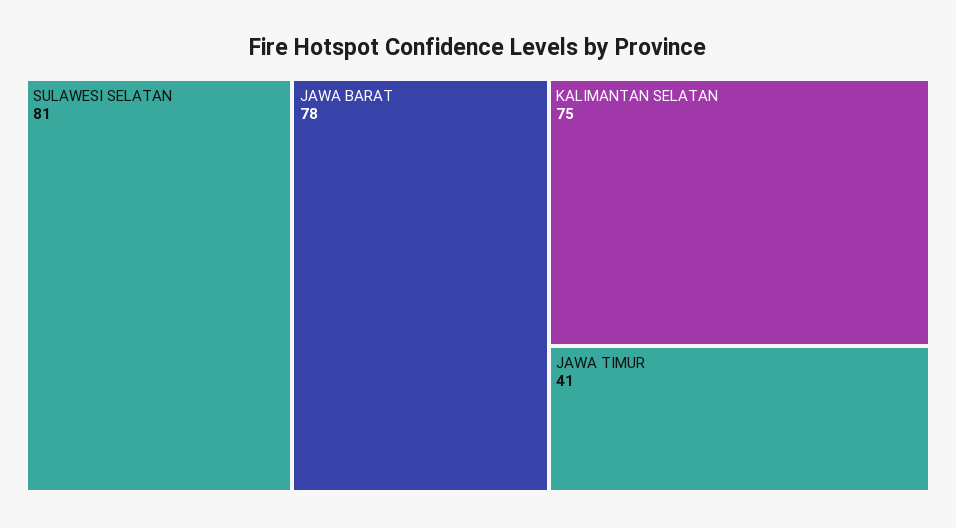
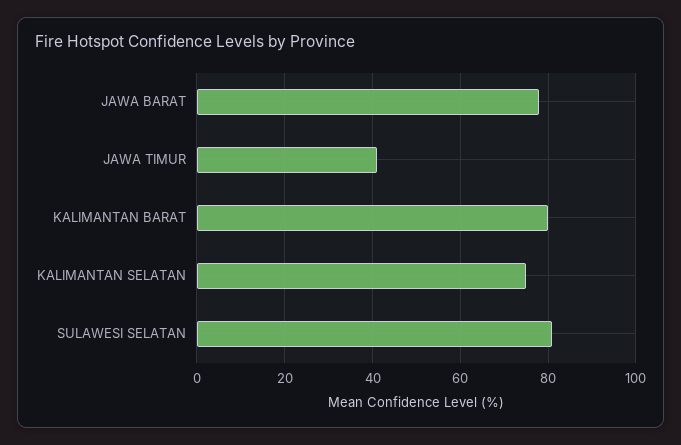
KALIMANTAN BARAT: none -> 80

